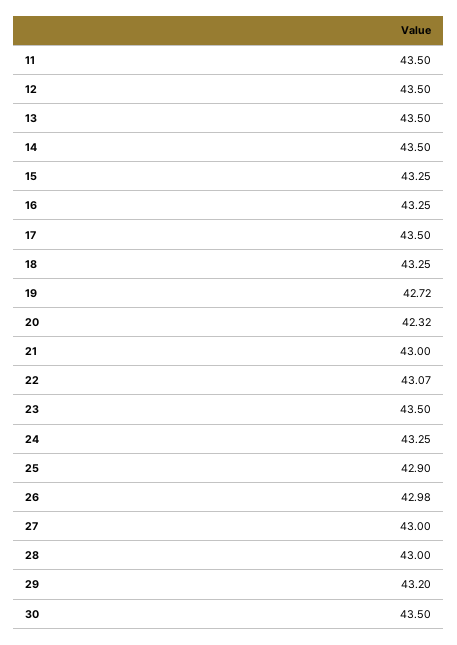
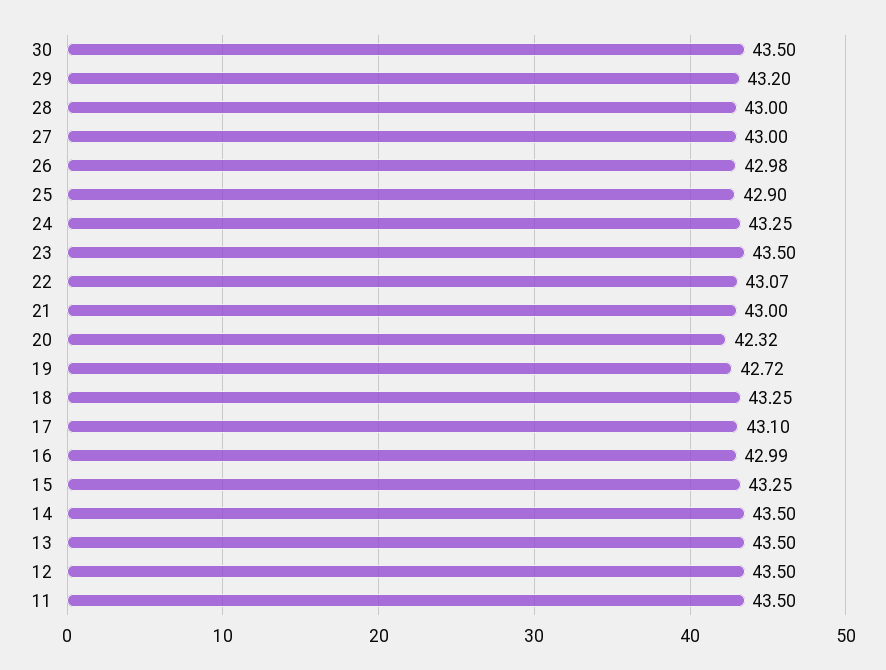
16: 43.25 -> 42.99
17: 43.5 -> 43.1

